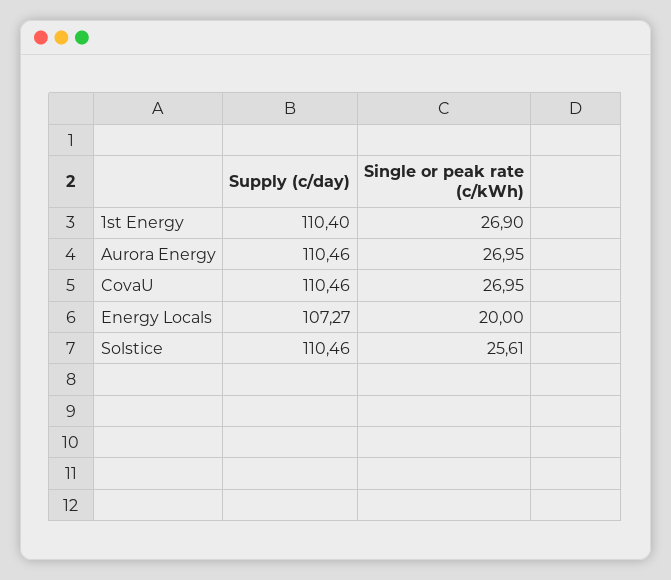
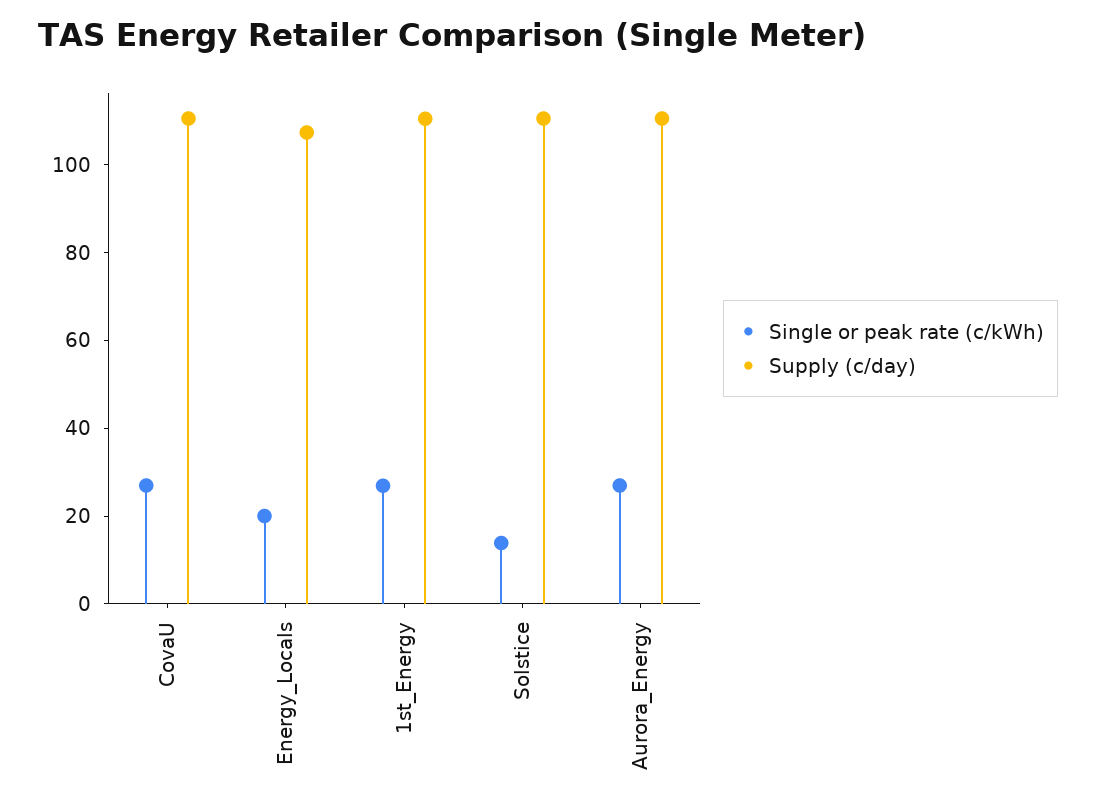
Single or peak rate (c/kWh), Solstice: 25.61 -> 15

